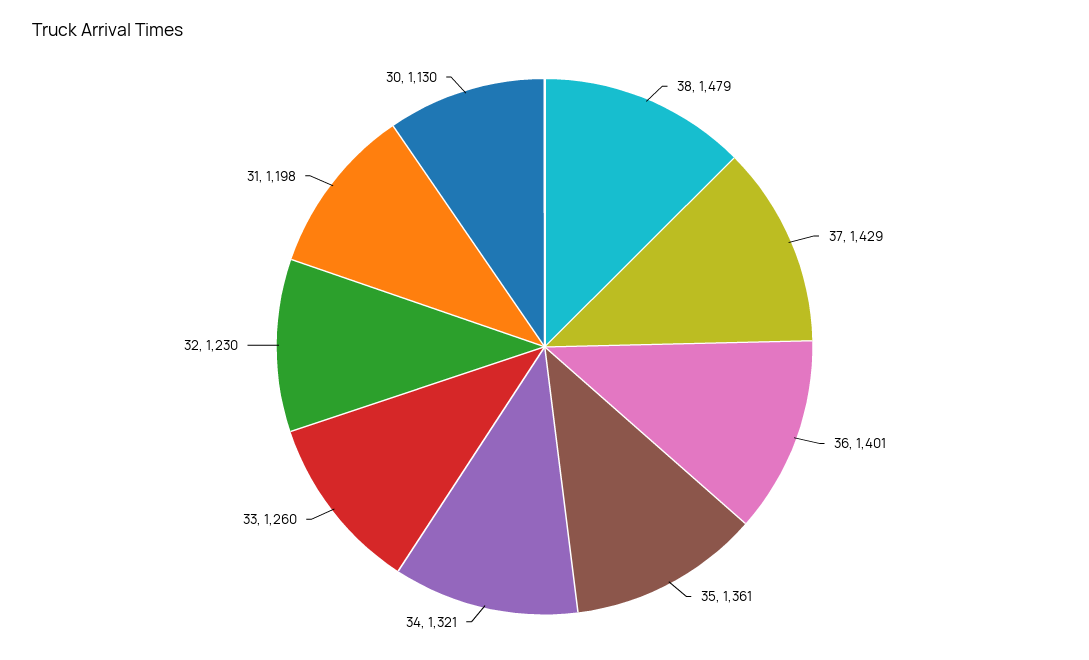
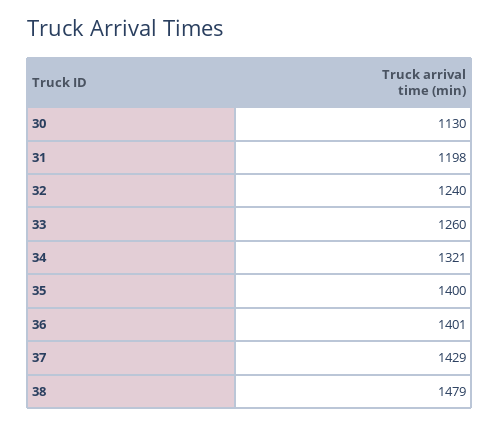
35: 1361 -> 1400
32: 1230 -> 1240

